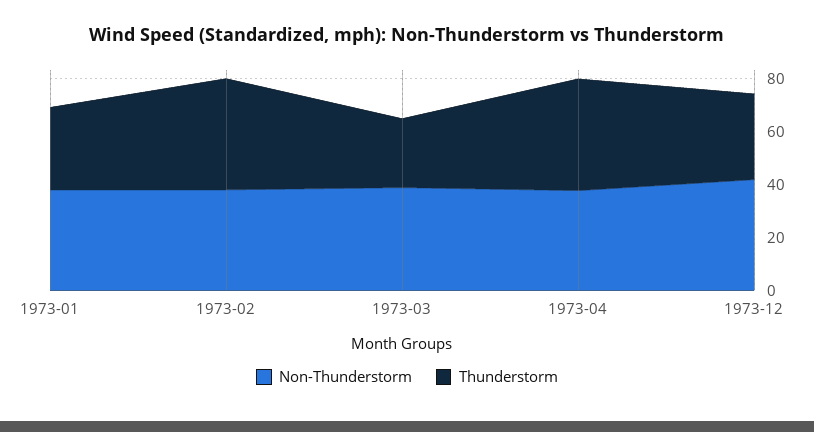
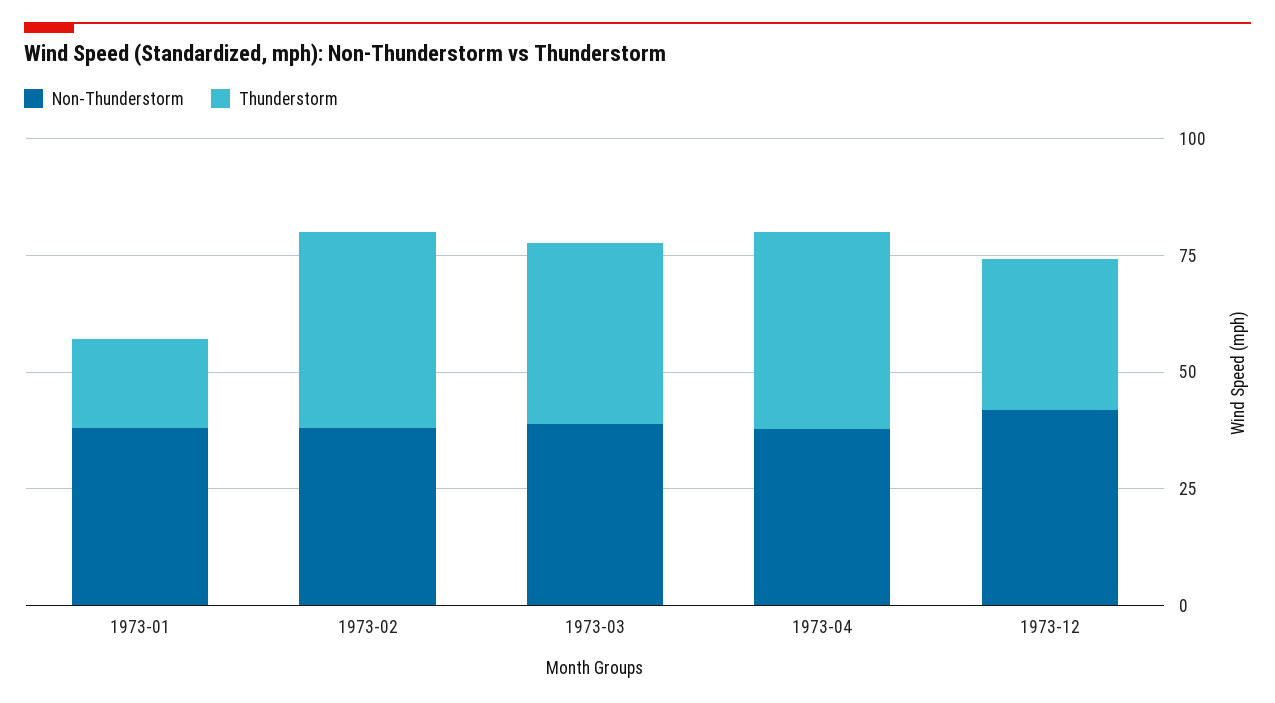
Thunderstorm, 1973-01: 30 -> 20
Thunderstorm, 1973-03: 25 -> 40

